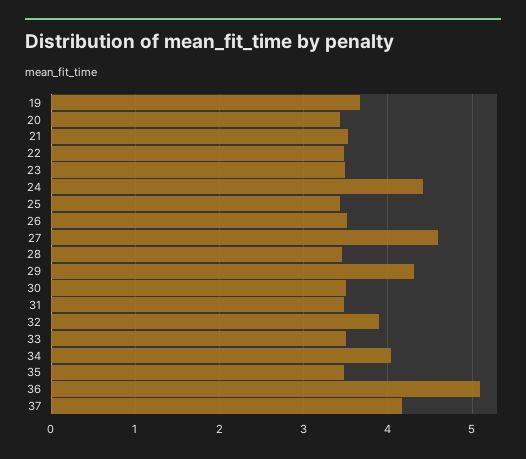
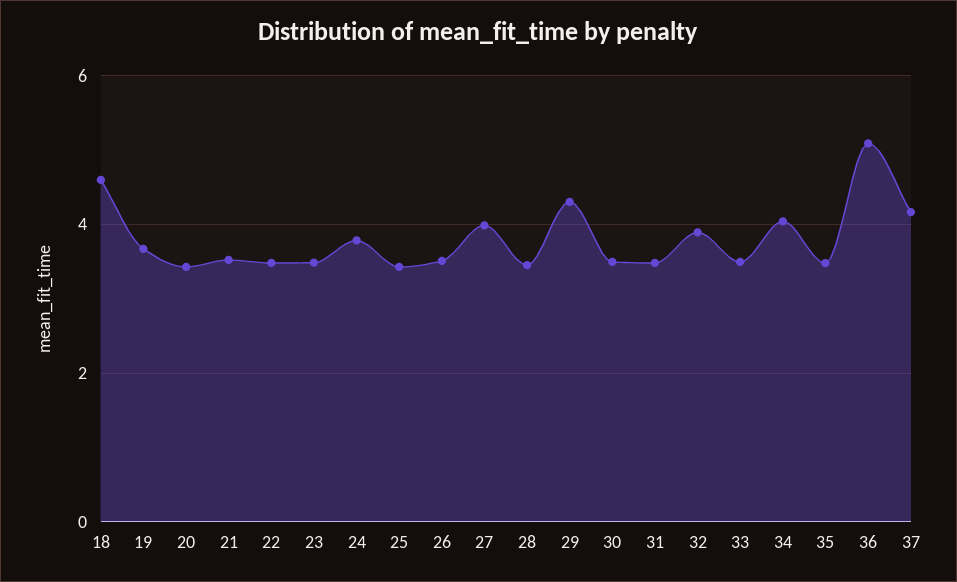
24: 4.4 -> 3.8
27: 4.6 -> 4
18: none -> 4.6

